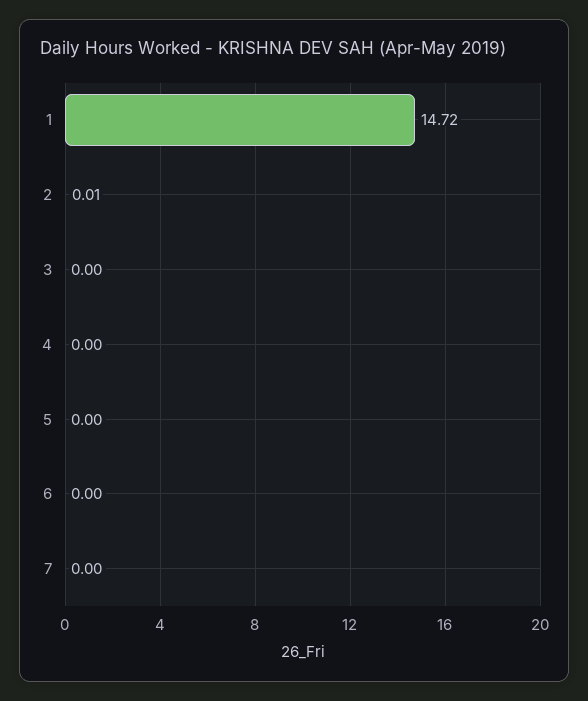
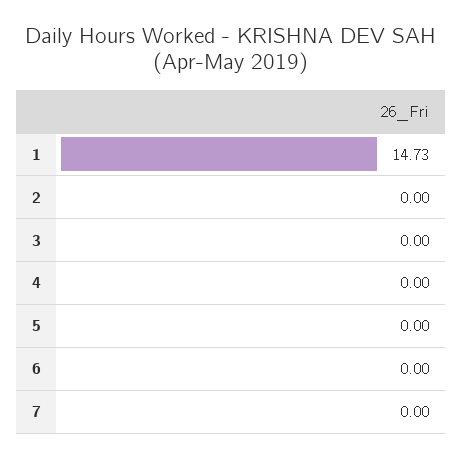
1: 14.72 -> 14.73
2: 0.01 -> 0

